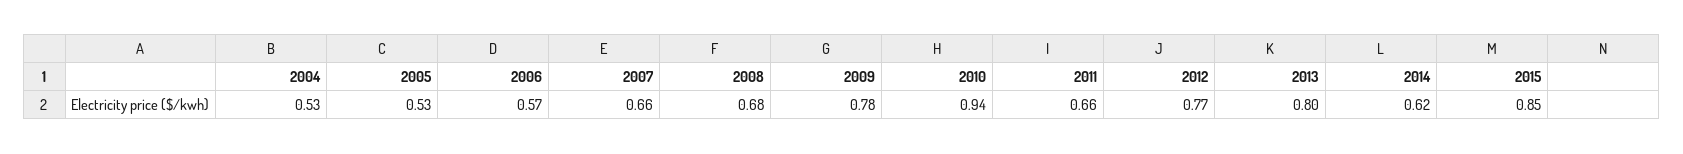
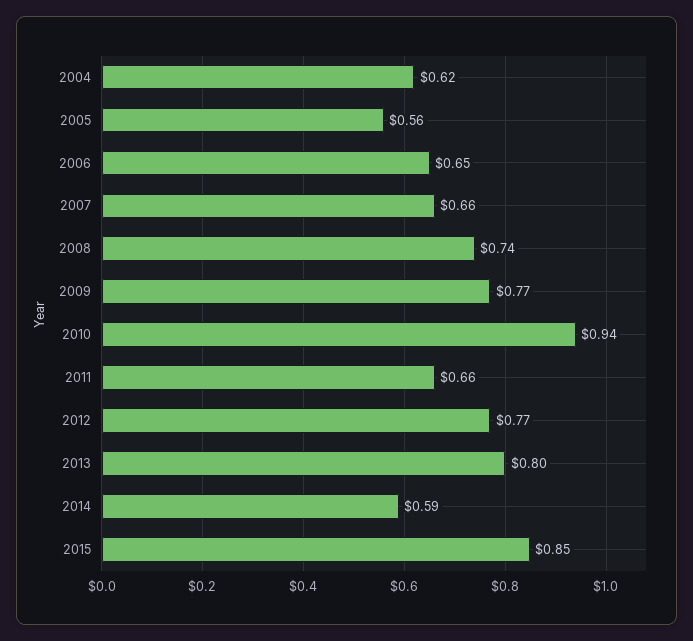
2004: 0.53 -> 0.62
2005: 0.53 -> 0.56
2006: 0.57 -> 0.65
2008: 0.68 -> 0.74
2009: 0.78 -> 0.77
2014: 0.62 -> 0.59

